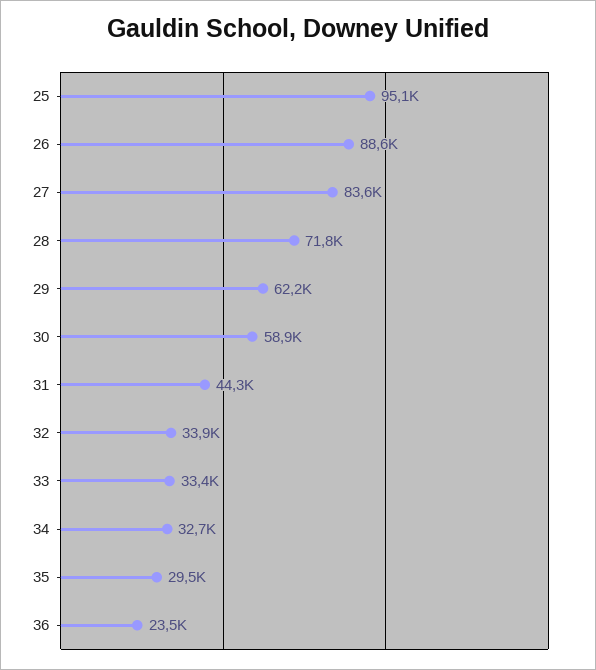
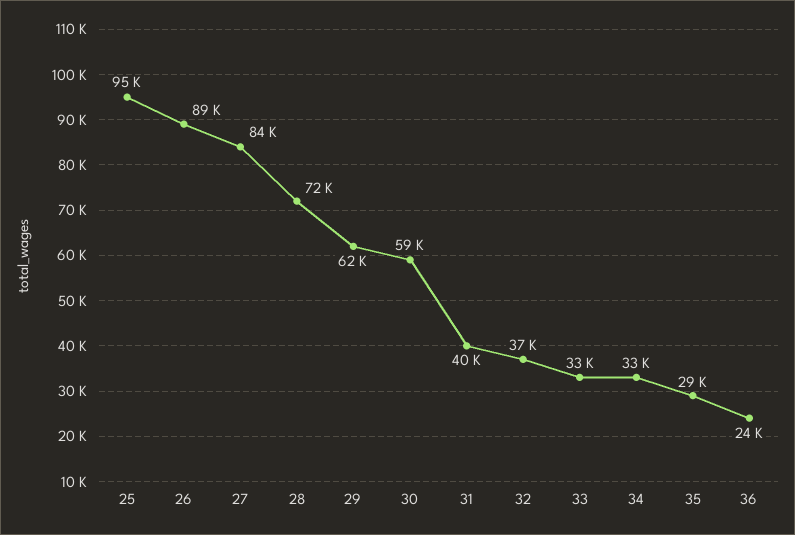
31: 44300 -> 40000
32: 33900 -> 37000

